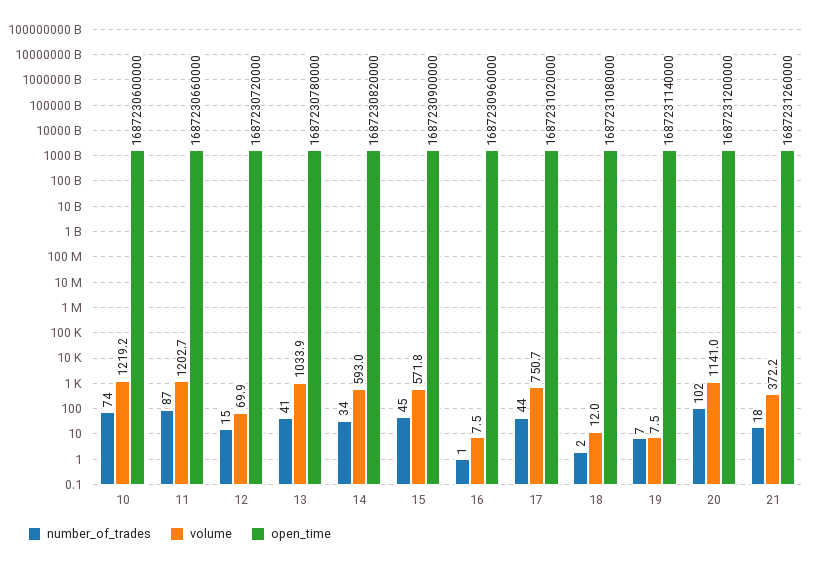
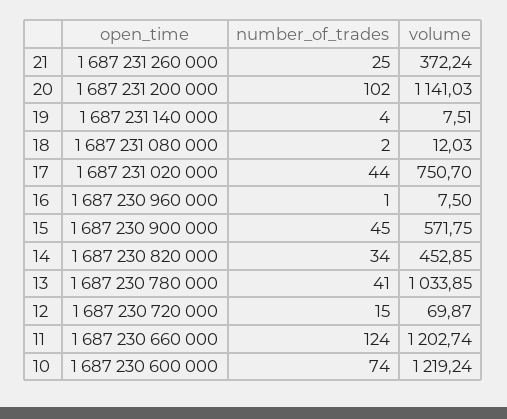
number_of_trades, 11: 87 -> 124
volume, 14: 593 -> 452.85
number_of_trades, 19: 7 -> 4
number_of_trades, 21: 18 -> 25

